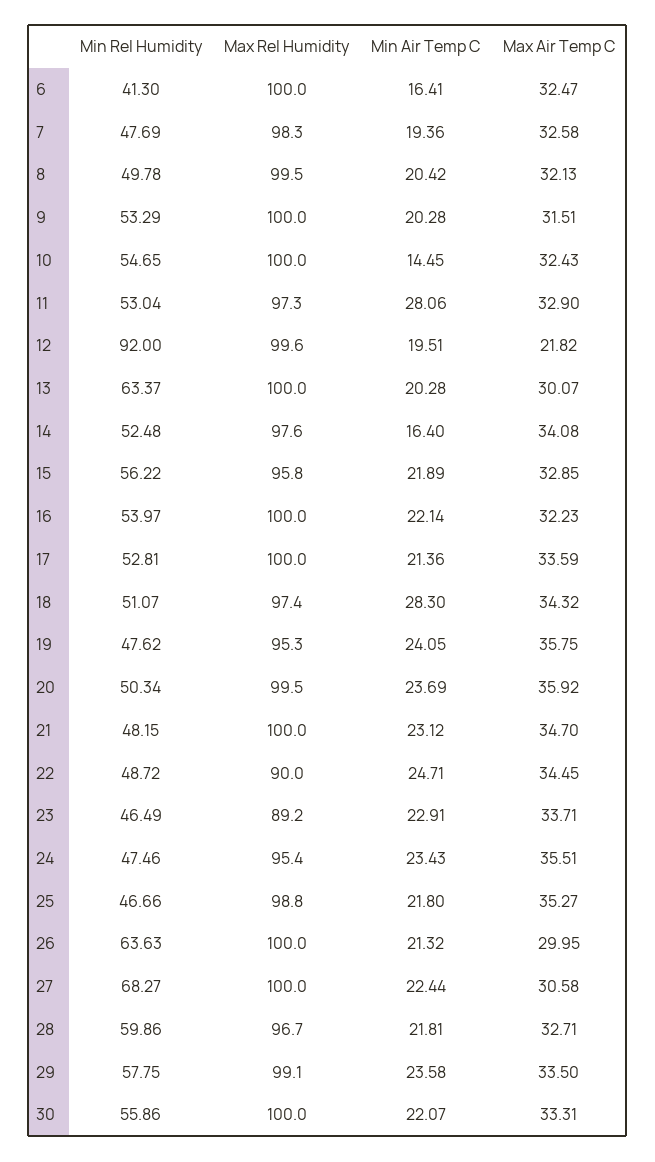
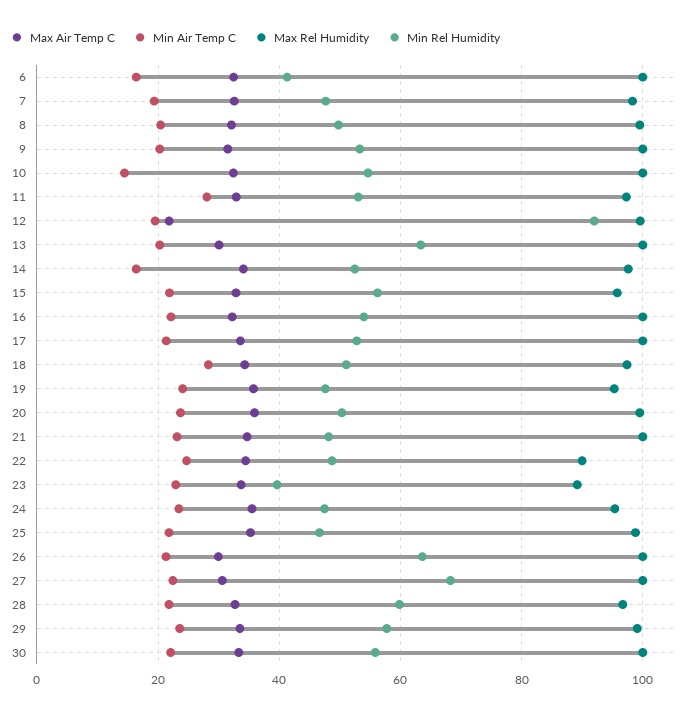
Min Rel Humidity, 23: 46.49 -> 40

